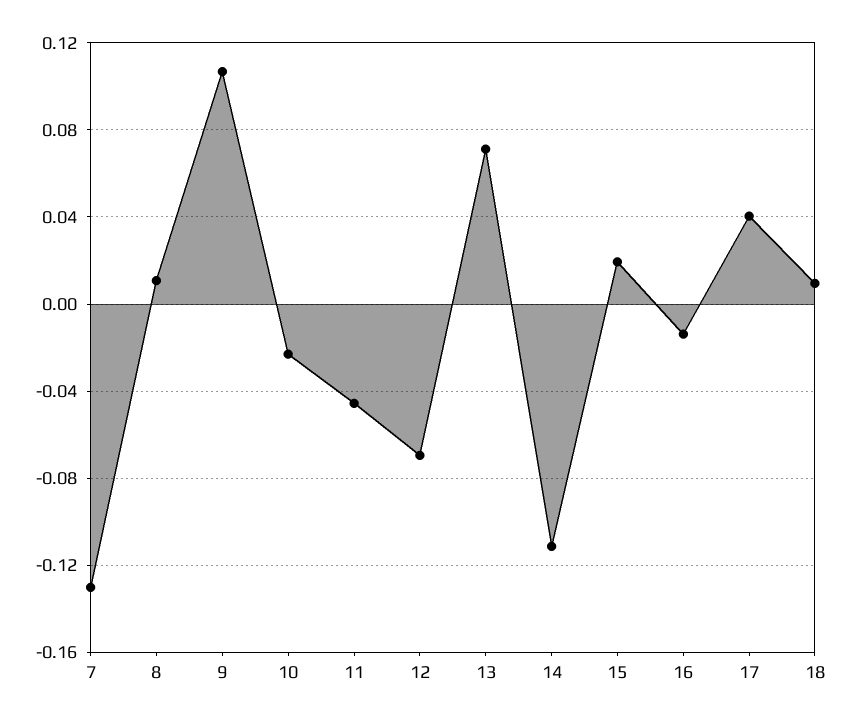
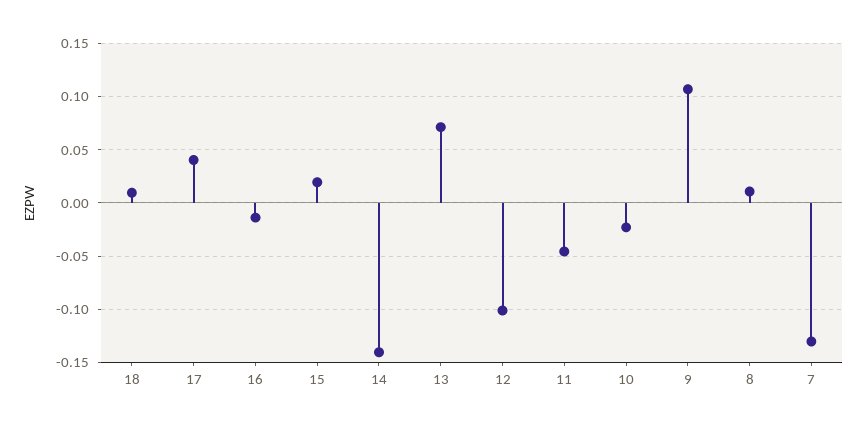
12: -0.07 -> -0.1
14: -0.11 -> -0.14

